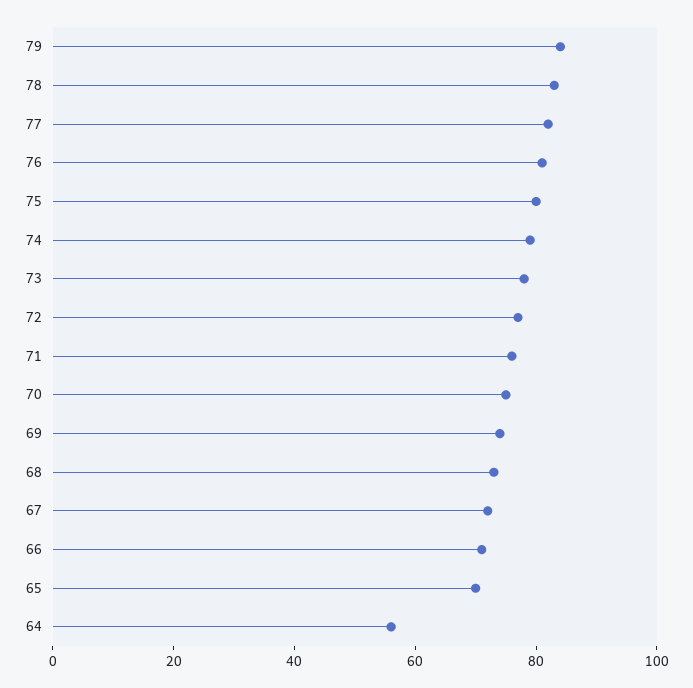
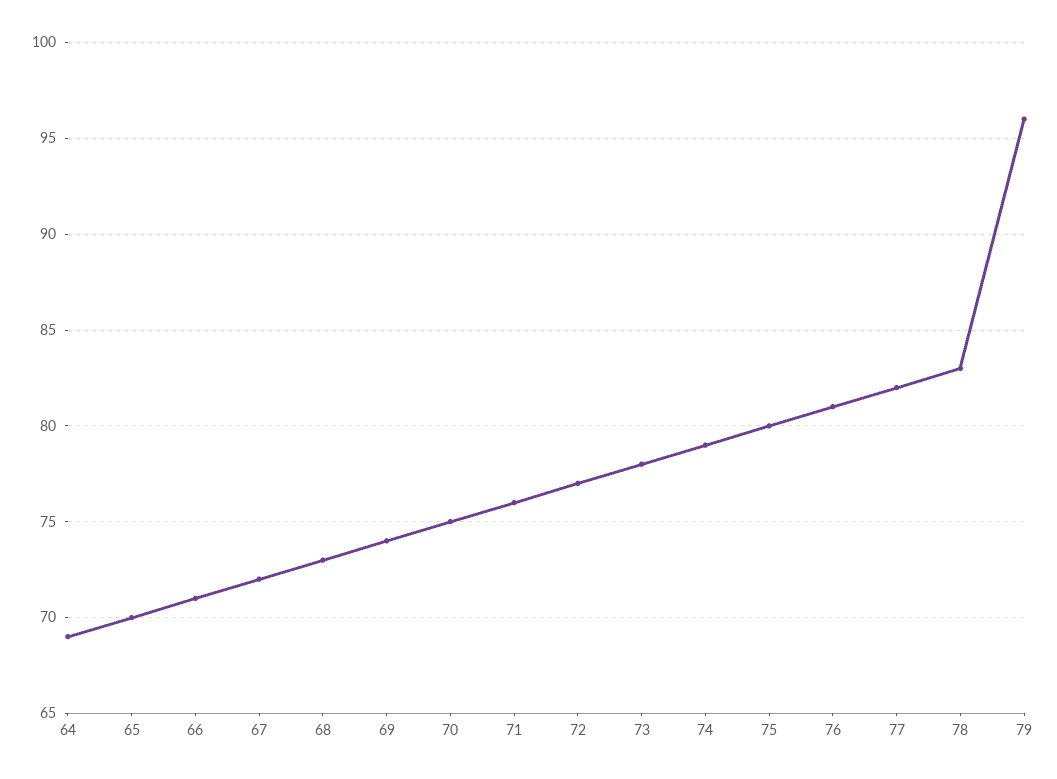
79: 85 -> 96
64: 55 -> 69

